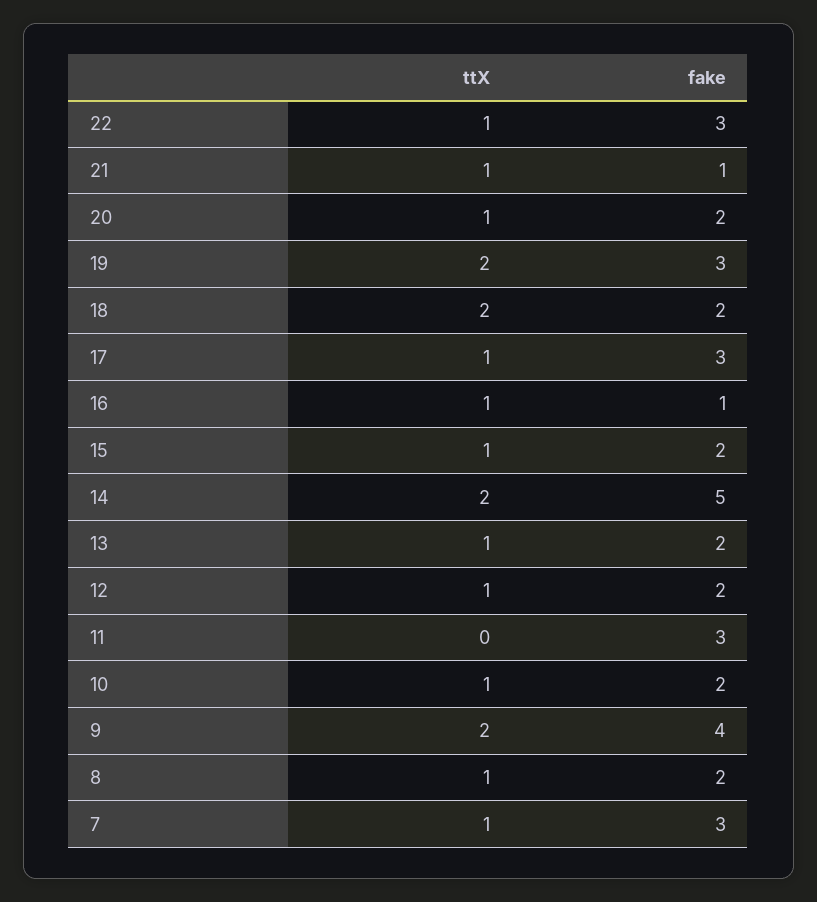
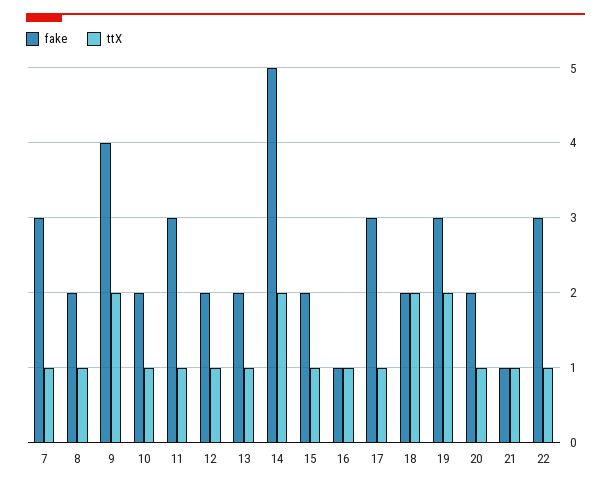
ttX, 11: 0 -> 1

